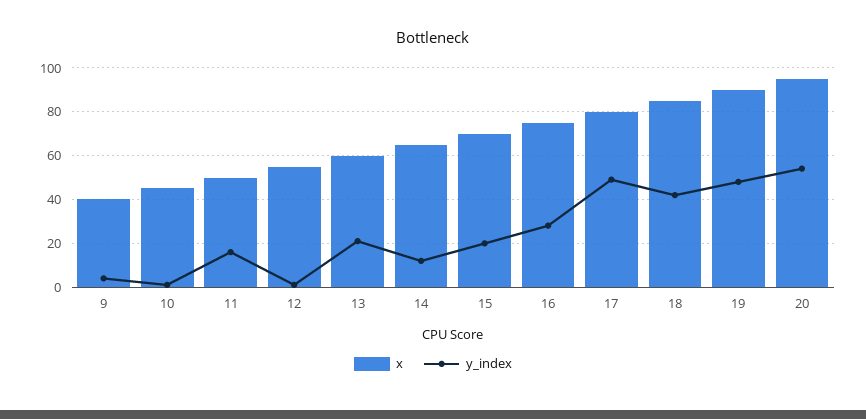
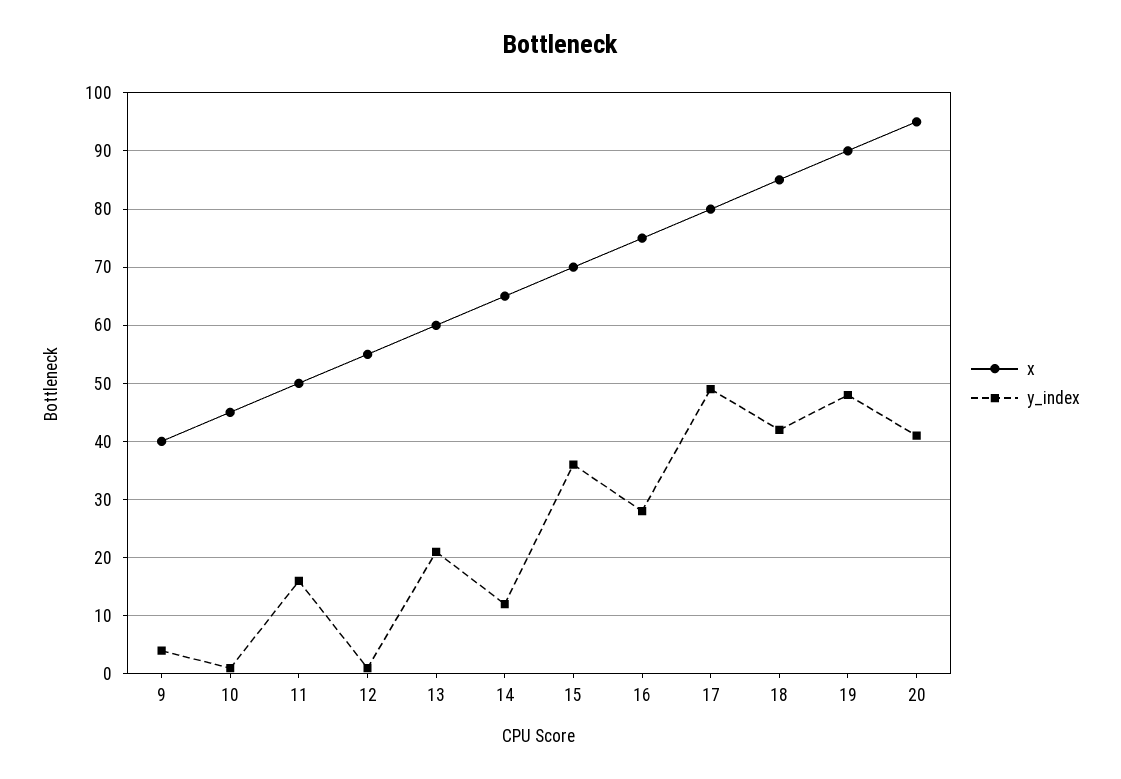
y_index, 15: 20 -> 35
y_index, 20: 55 -> 40

